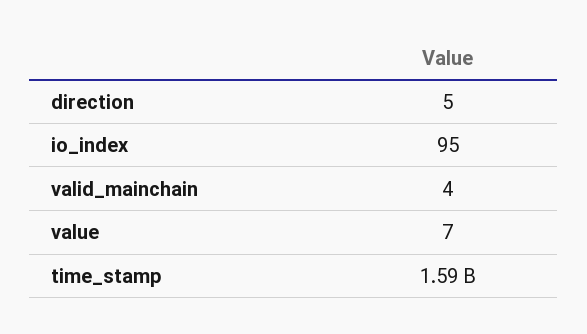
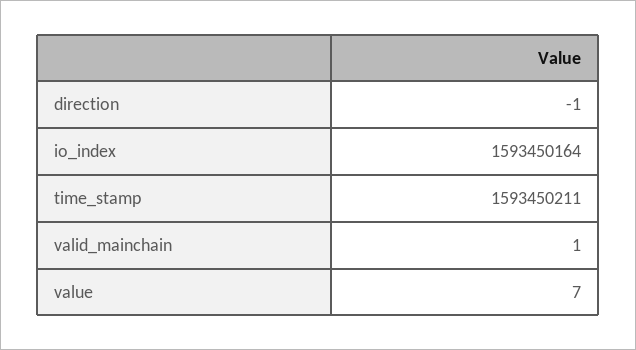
direction: 5 -> -1
io_index: 95 -> 1593450164
valid_mainchain: 4 -> 1

